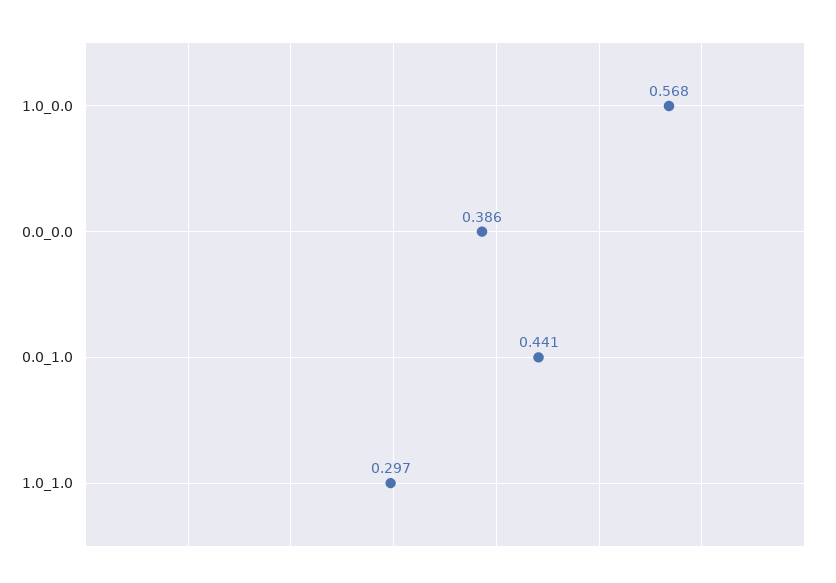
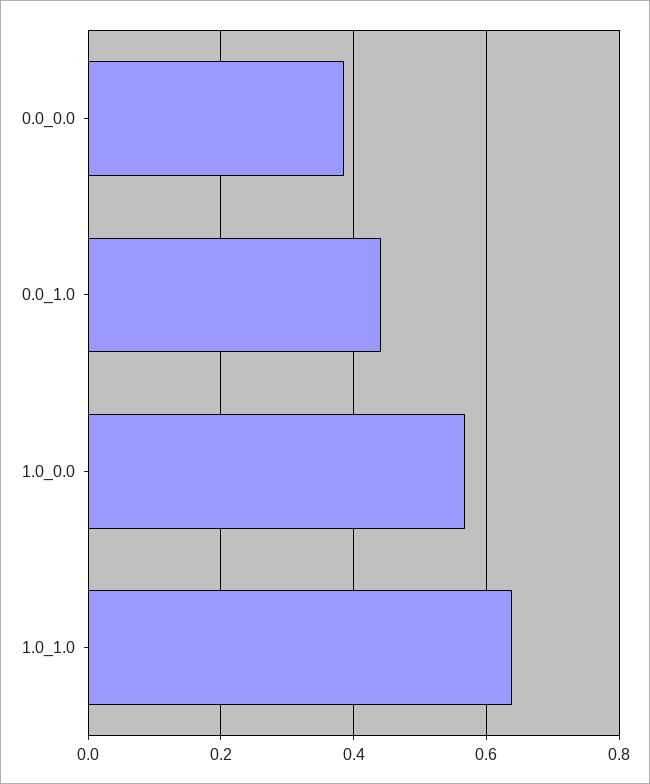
1.0_1.0: 0.297 -> 0.64

